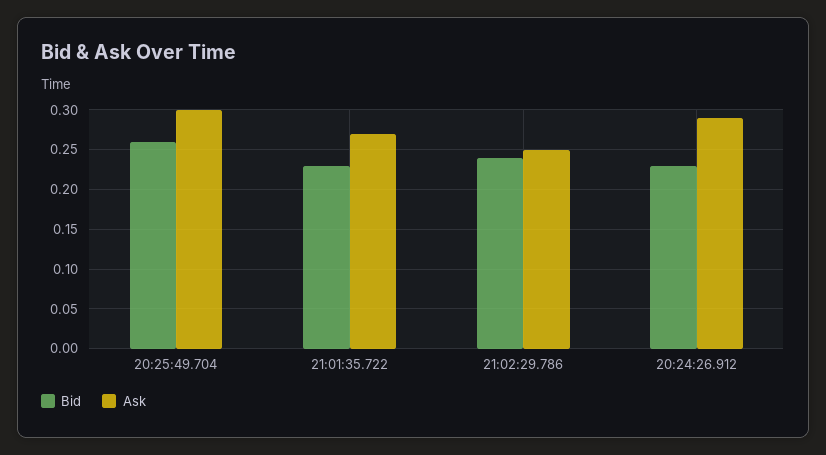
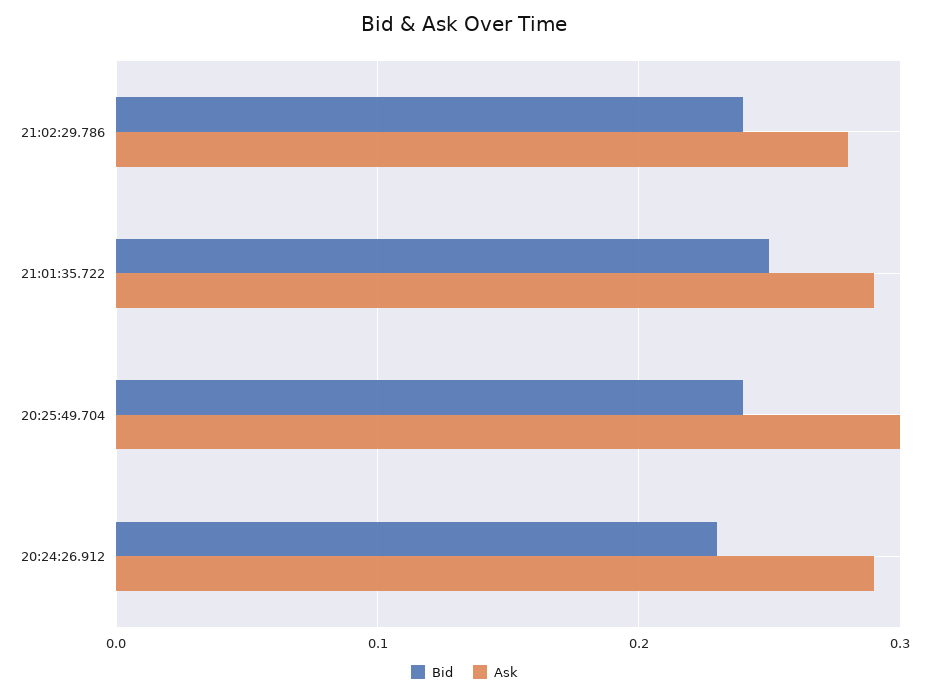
Bid, 20:25:49.704: 0.26 -> 0.24
Bid, 21:01:35.722: 0.23 -> 0.25
Ask, 21:01:35.722: 0.27 -> 0.29
Ask, 21:02:29.786: 0.25 -> 0.28

